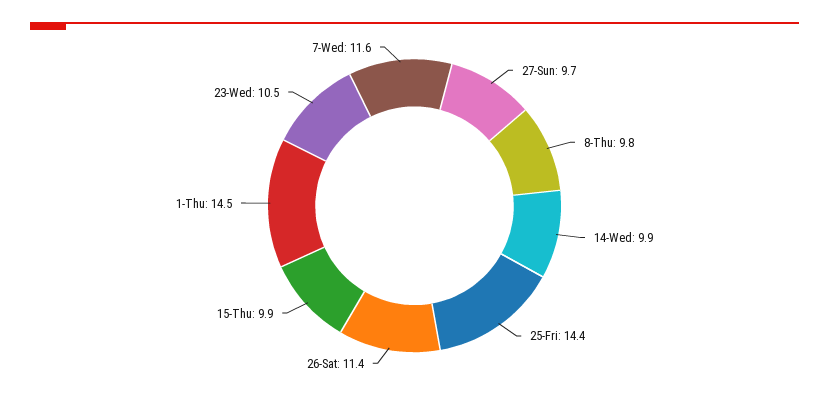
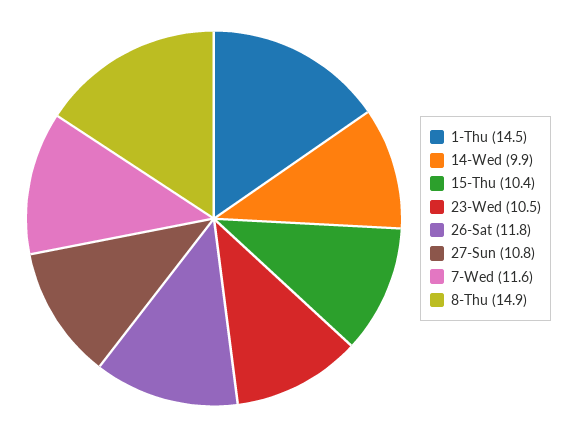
27-Sun: 9.7 -> 10.8
8-Thu: 9.8 -> 14.9
25-Fri: 14.4 -> none
26-Sat: 11.4 -> 11.8
15-Thu: 9.9 -> 10.4

